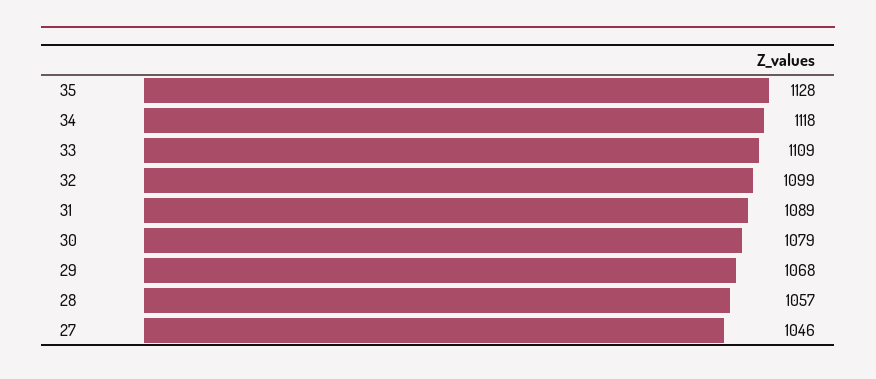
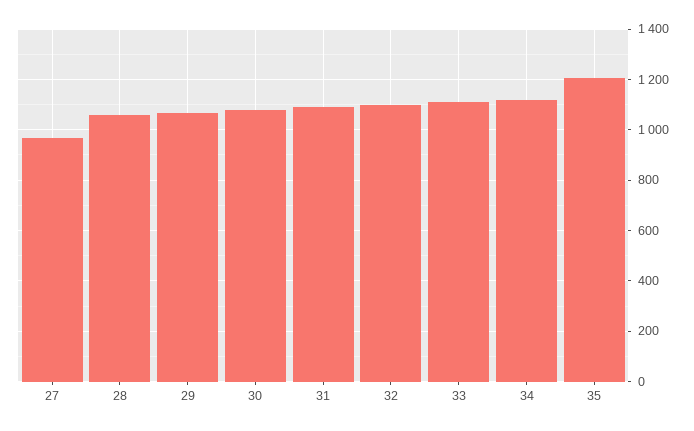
35: 1128 -> 1200
27: 1046 -> 975

